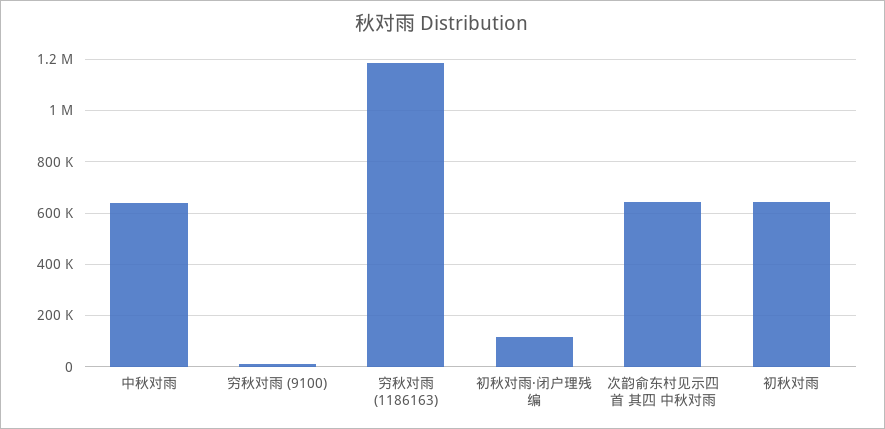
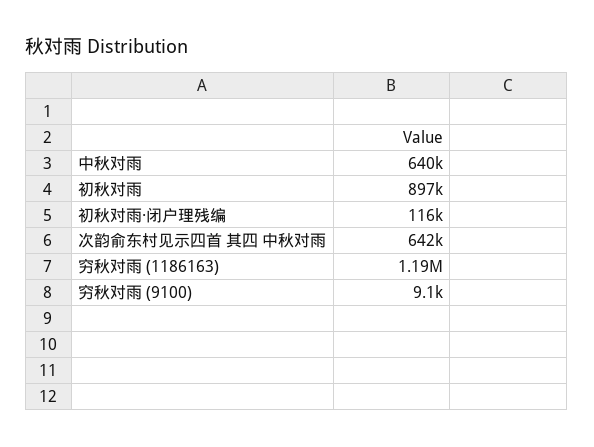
初秋对雨: 650000 -> 897000

